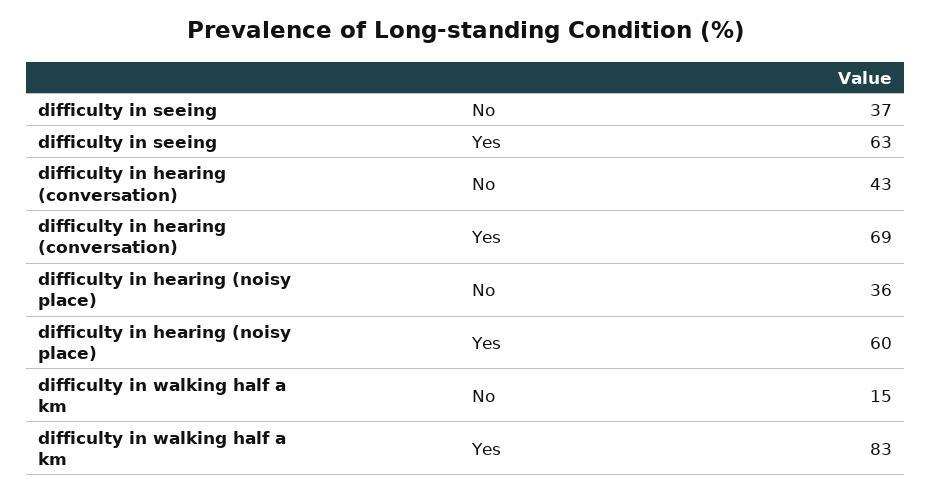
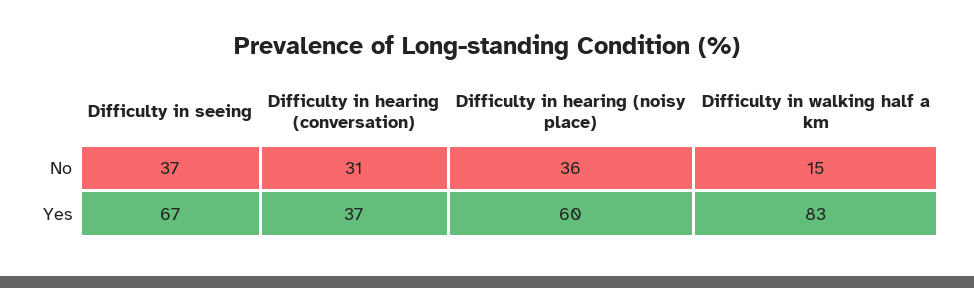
difficulty in seeing, Yes: 63 -> 67
difficulty in hearing (conversation), No: 43 -> 31
difficulty in hearing (conversation), Yes: 69 -> 37

